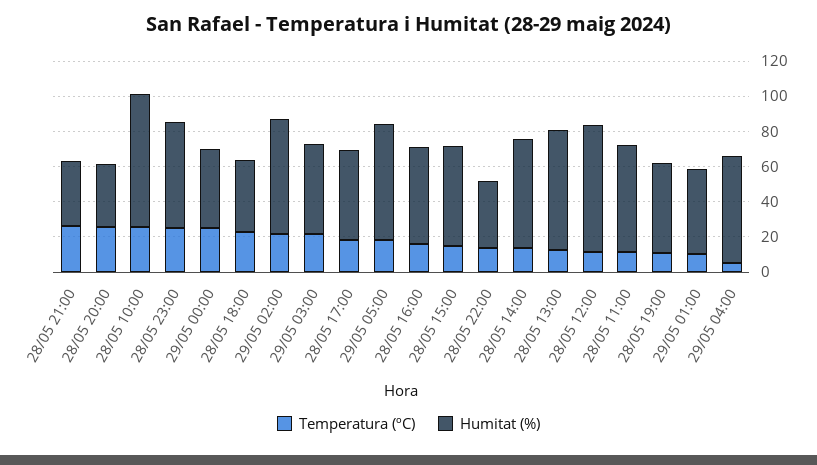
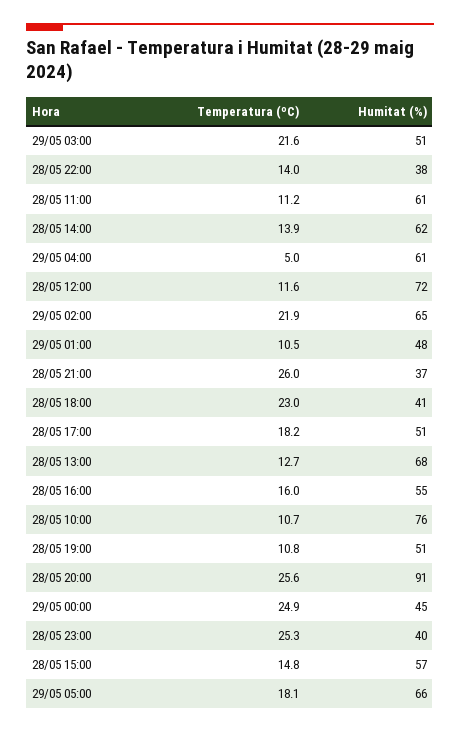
Humitat (%), 28/05 20:00: 35 -> 91
Temperatura (ºC), 28/05 10:00: 25 -> 10.7
Humitat (%), 28/05 23:00: 60 -> 40

